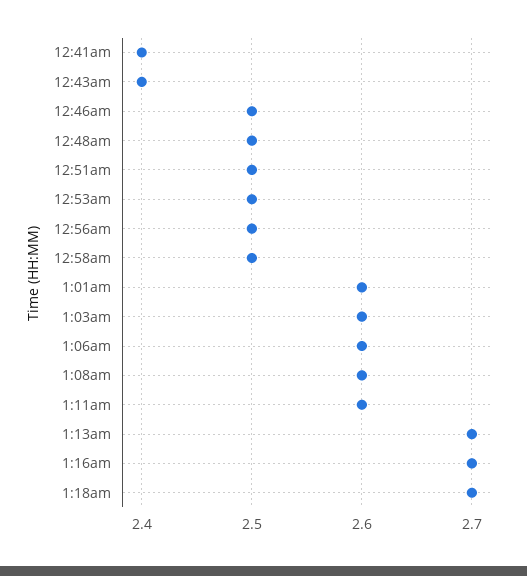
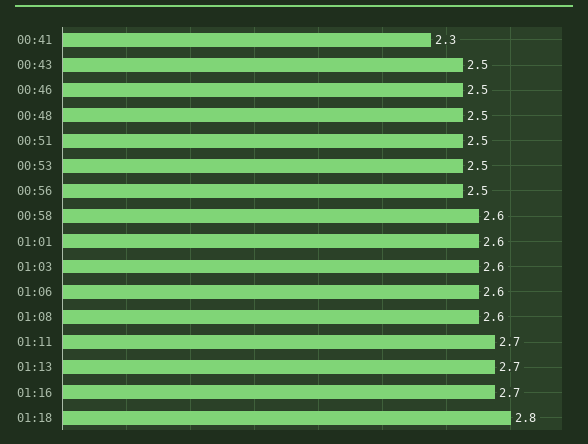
12:41am: 2.4 -> 2.3
12:43am: 2.4 -> 2.5
12:58am: 2.5 -> 2.6
1:11am: 2.6 -> 2.7
1:18am: 2.7 -> 2.8

